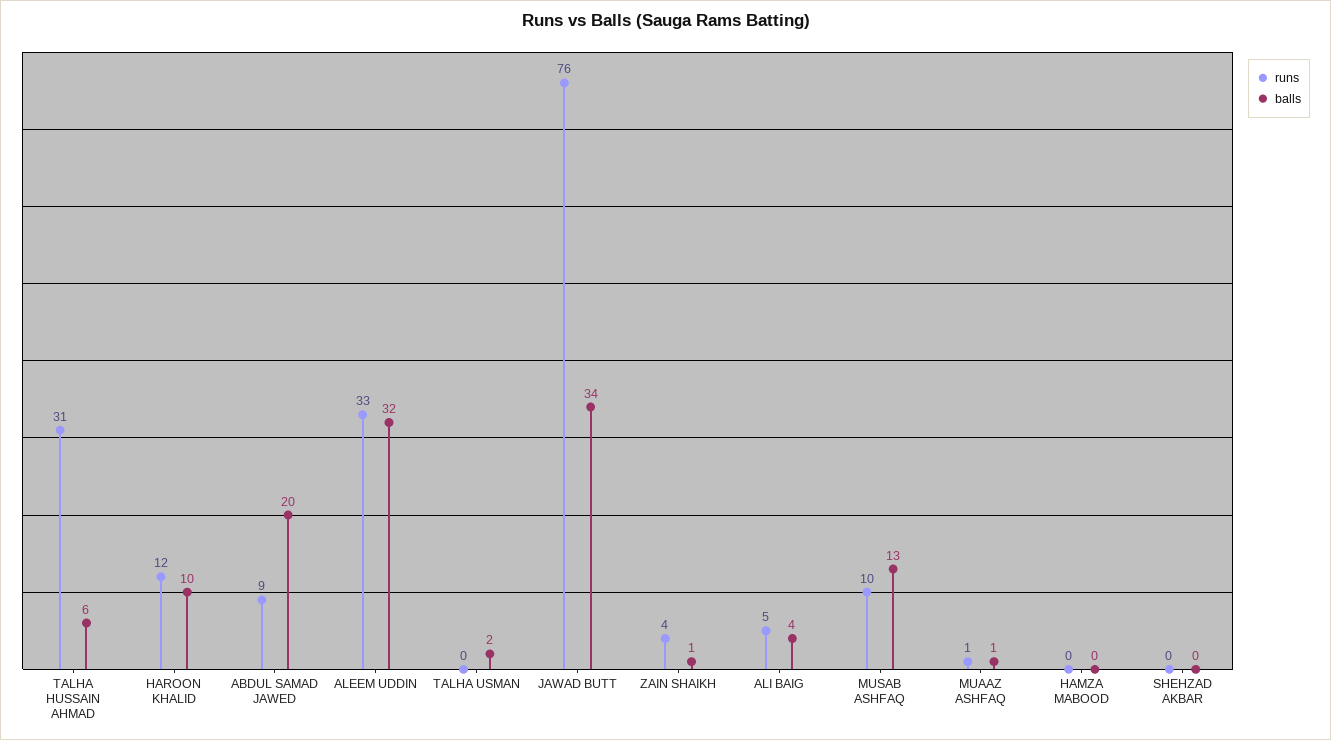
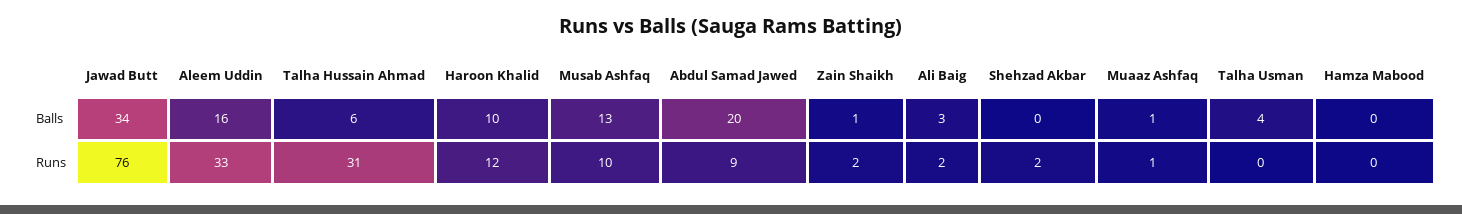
balls, ALEEM UDDIN: 32 -> 16
balls, TALHA USMAN: 2 -> 4
runs, ZAIN SHAIKH: 4 -> 2
runs, ALI BAIG: 5 -> 2
balls, ALI BAIG: 4 -> 3
runs, SHEHZAD AKBAR: 0 -> 2

